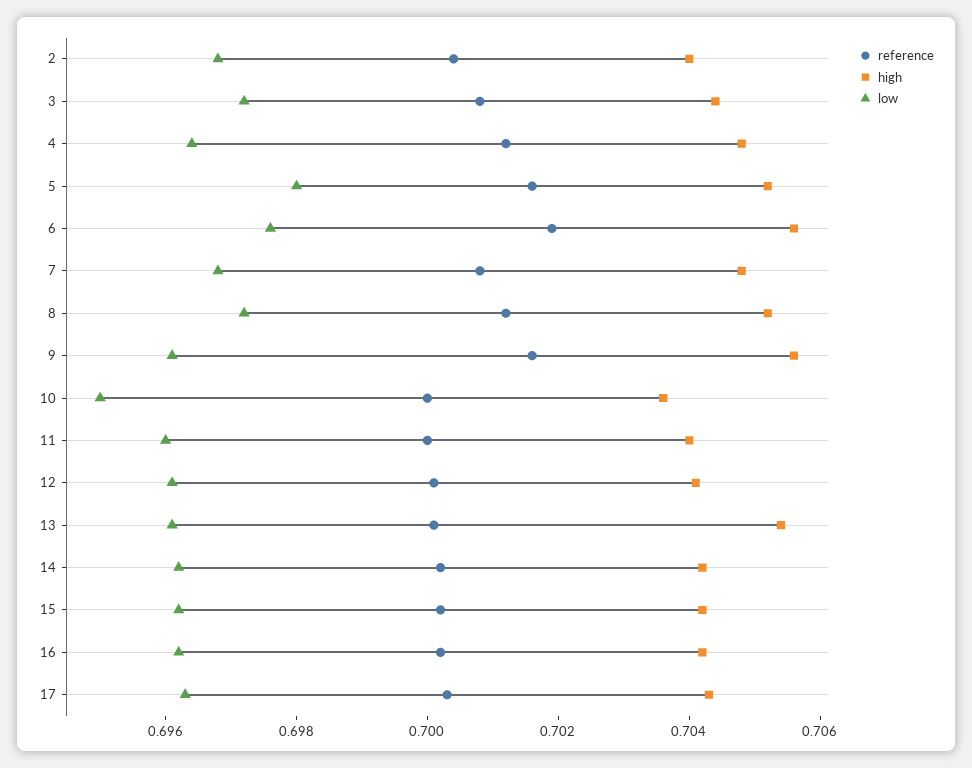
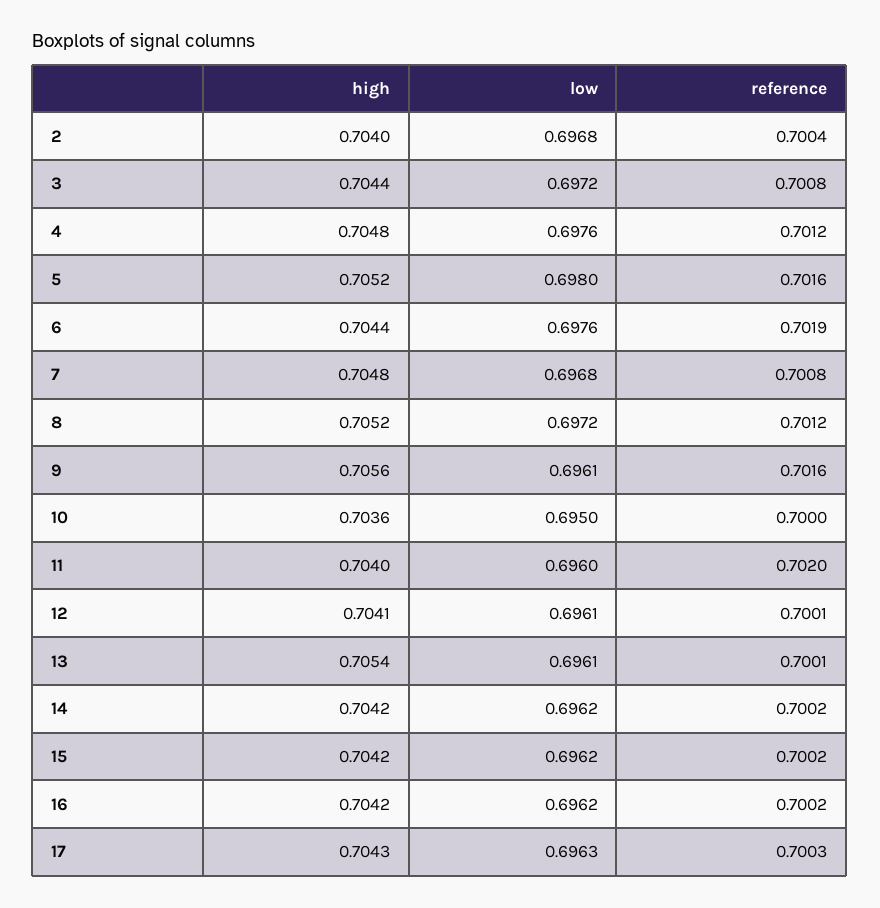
low, 4: 0.6965 -> 0.6976
high, 6: 0.7055 -> 0.7044
reference, 11: 0.7 -> 0.702

